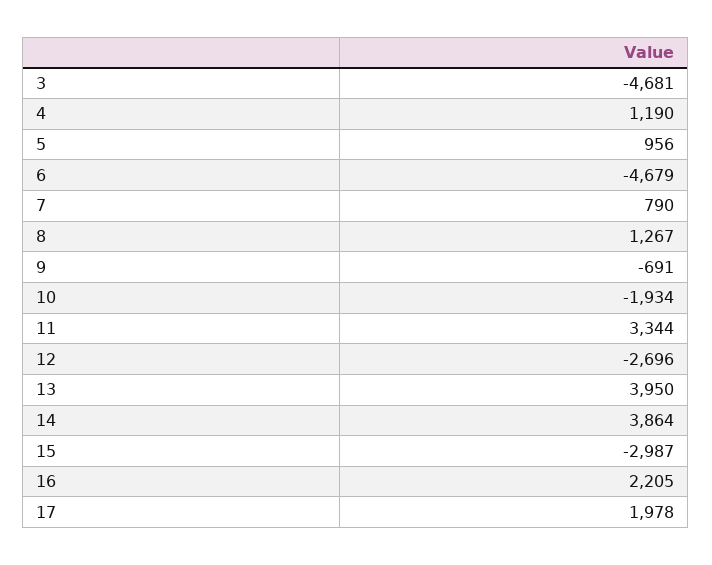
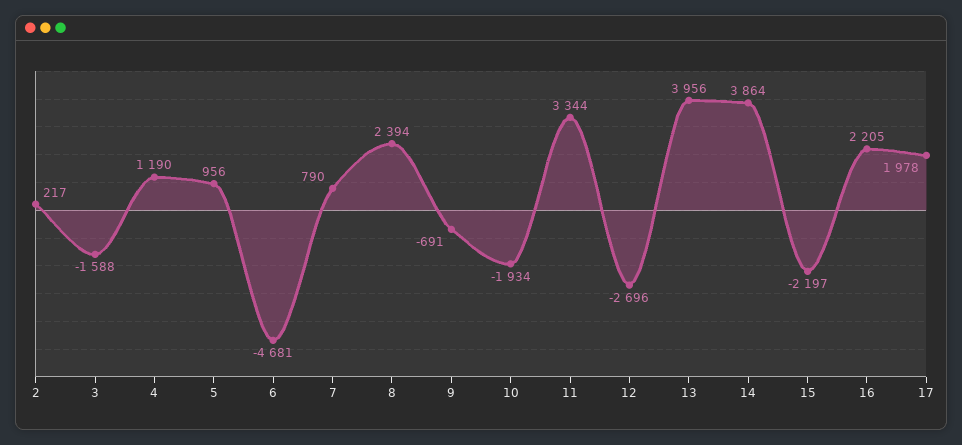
3: -4681 -> -1588
6: -4679 -> -4681
8: 1267 -> 2394
13: 3950 -> 3956
15: -2987 -> -2197
2: none -> 217

